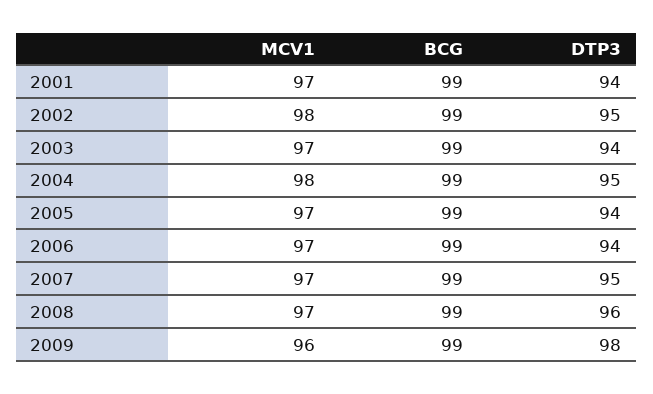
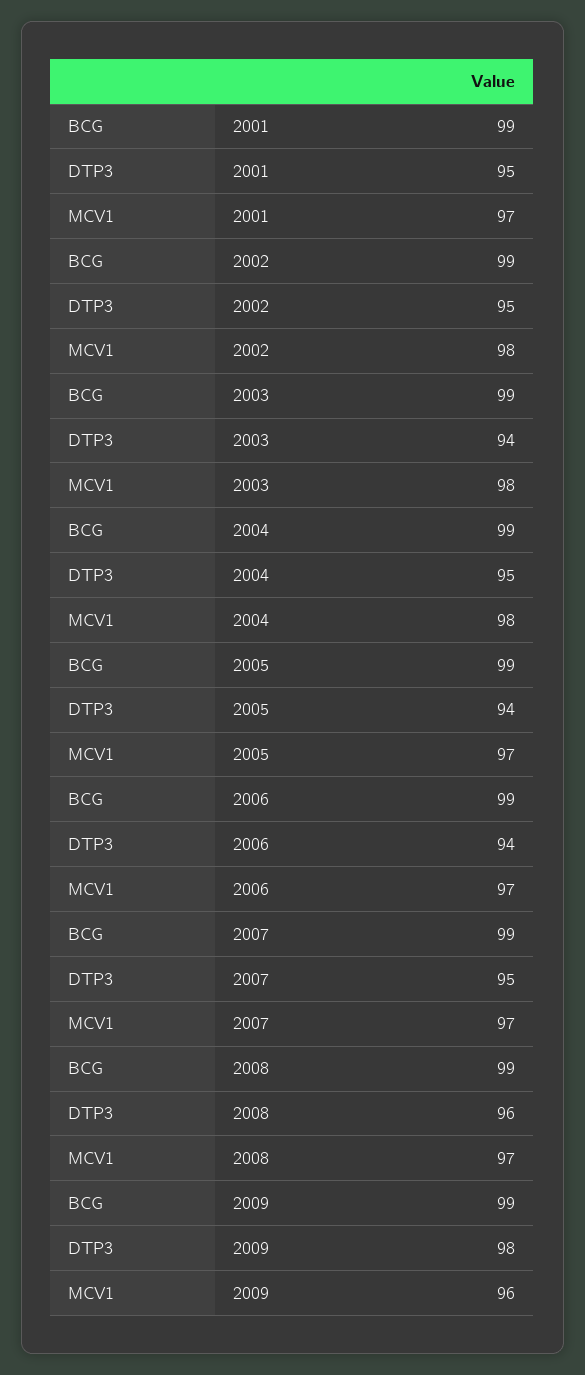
DTP3, 2001: 94 -> 95
MCV1, 2003: 97 -> 98

